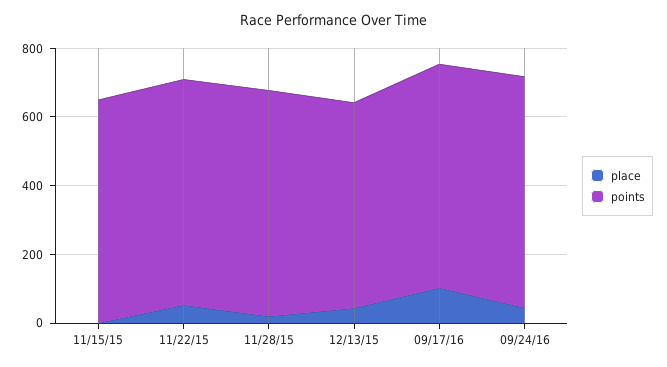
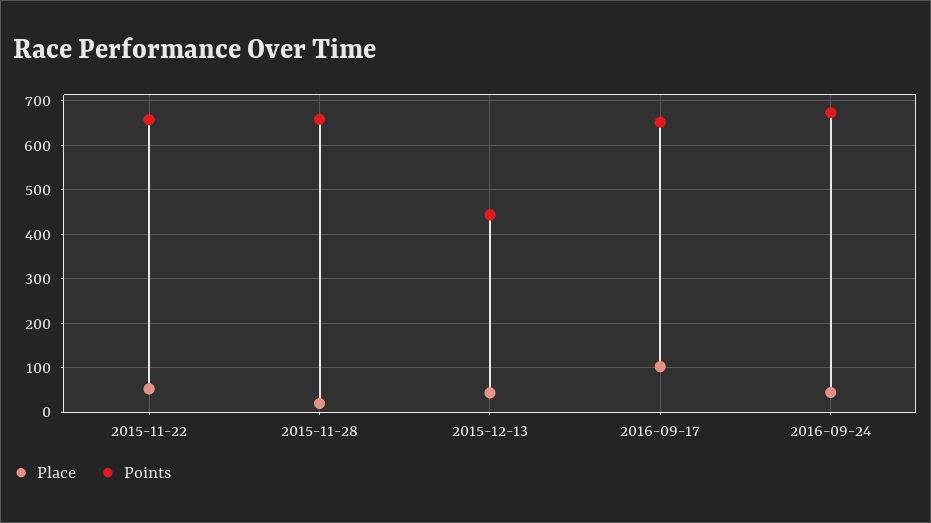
place, 11/15/15: 0 -> none
points, 11/15/15: 650 -> none
points, 12/13/15: 600 -> 440

